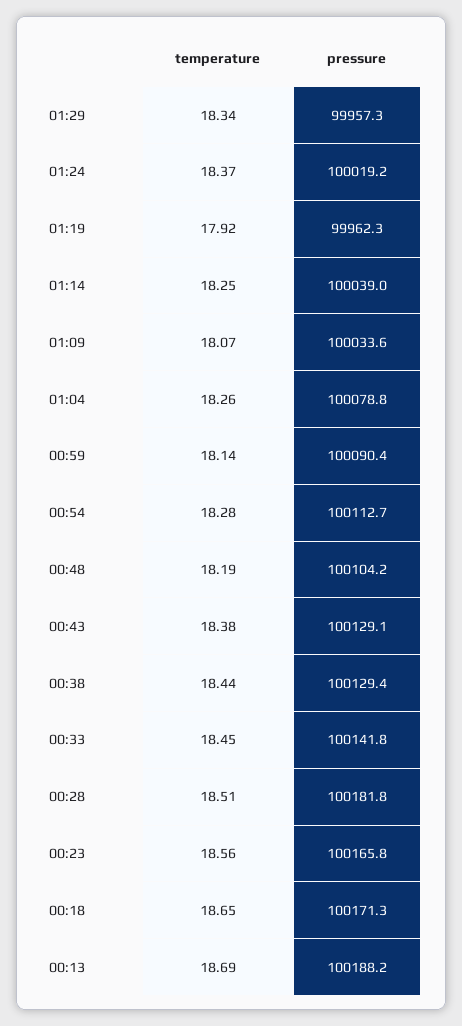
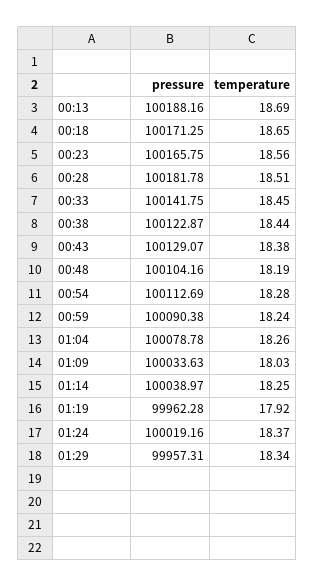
temperature, 01:09: 18.07 -> 18.03
temperature, 00:59: 18.14 -> 18.24
pressure, 00:38: 100129.4 -> 100122.87

